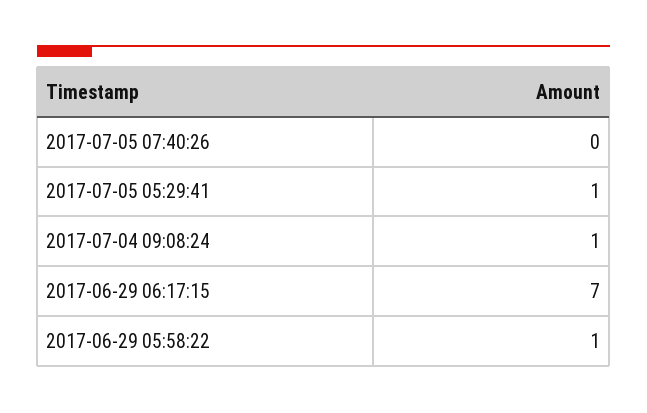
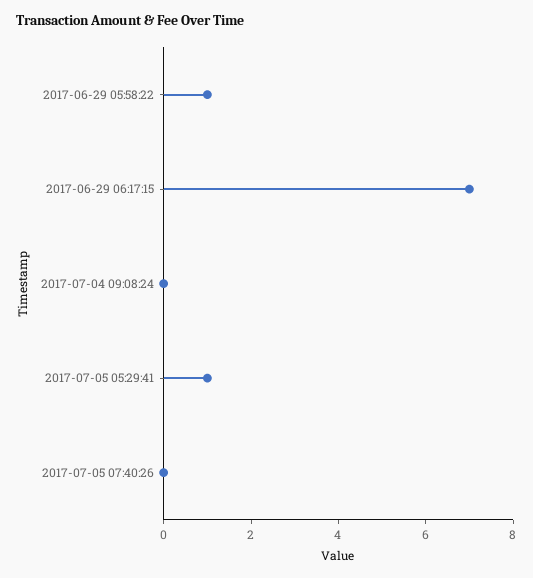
2017-07-04 09:08:24: 1 -> 0

